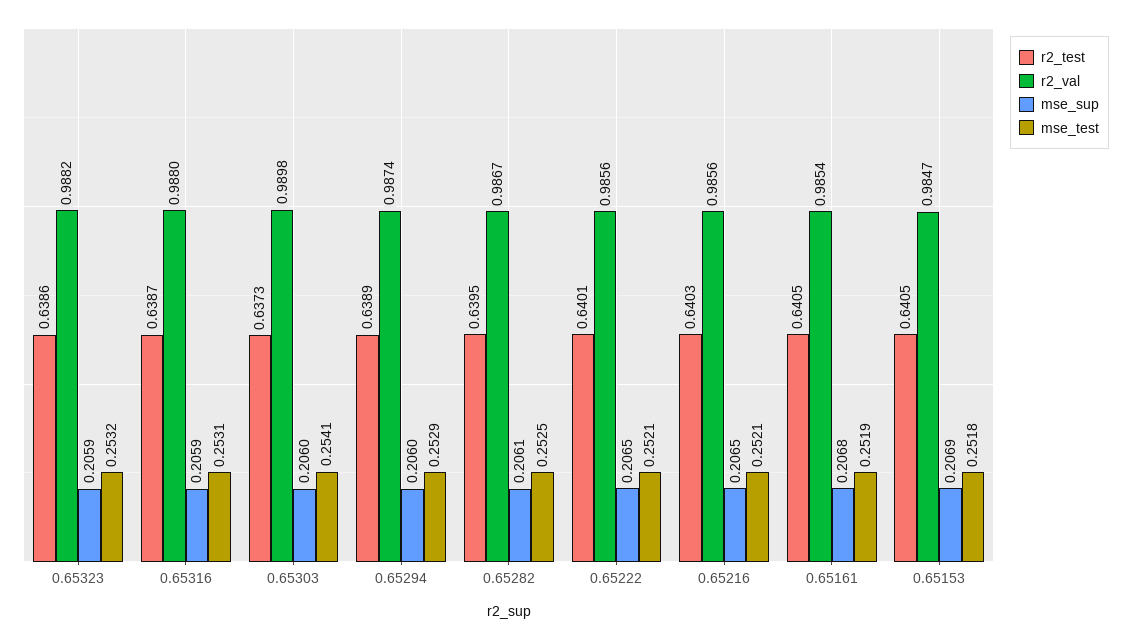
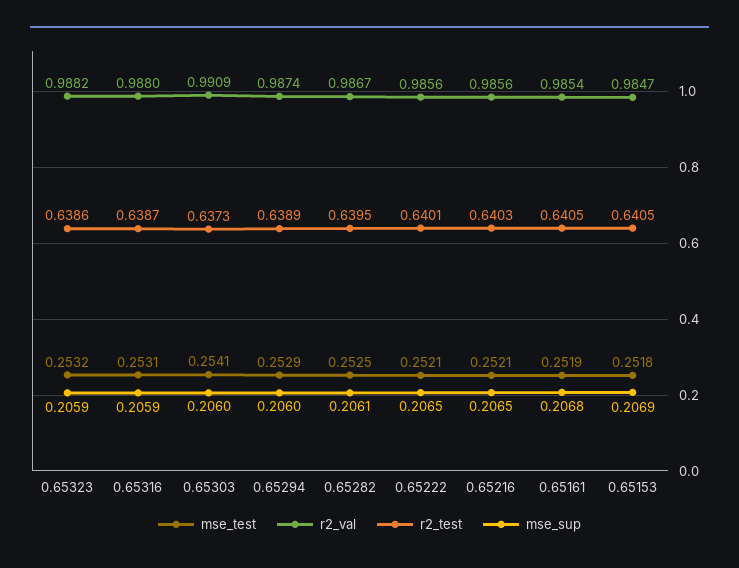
r2_val, 0.65303: 0.9898 -> 0.9909

